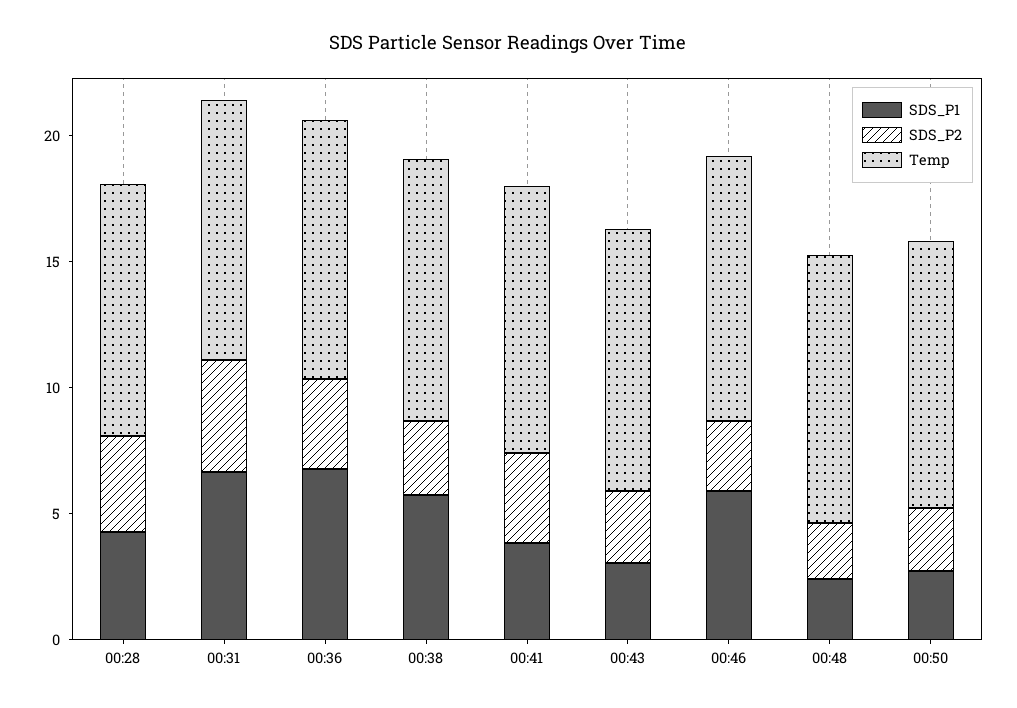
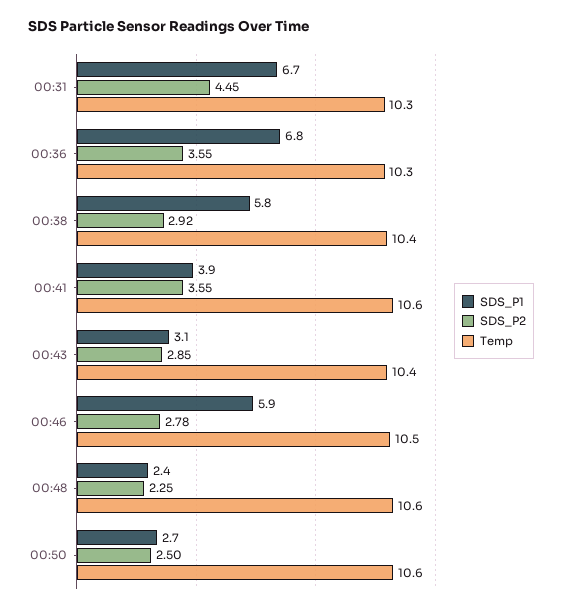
SDS_P1, 00:28: 4 -> none
SDS_P2, 00:28: 4 -> none
Temp, 00:28: 10 -> none

